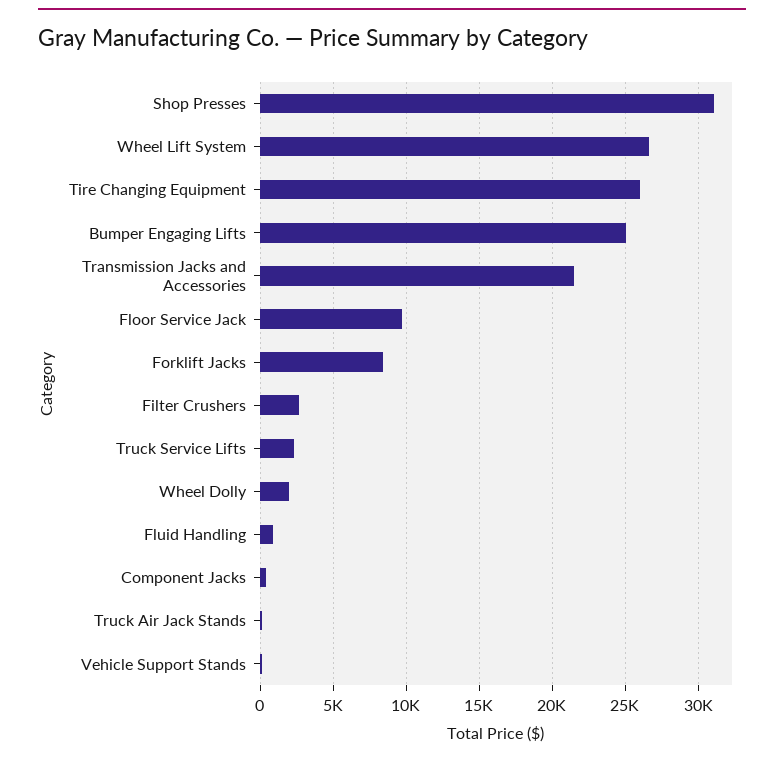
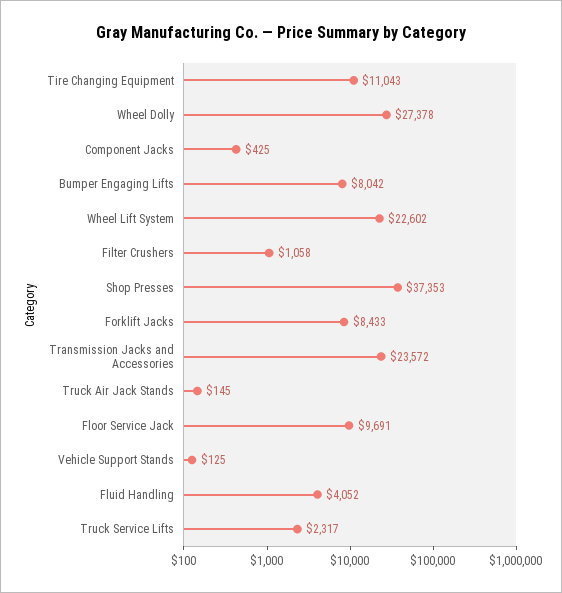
Shop Presses: 31000 -> 37353
Wheel Lift System: 26500 -> 22602
Tire Changing Equipment: 26000 -> 11043
Bumper Engaging Lifts: 25000 -> 8042
Transmission Jacks and Accessories: 21500 -> 23572
Filter Crushers: 2500 -> 1058
Wheel Dolly: 2000 -> 27378
Fluid Handling: 1000 -> 4052

